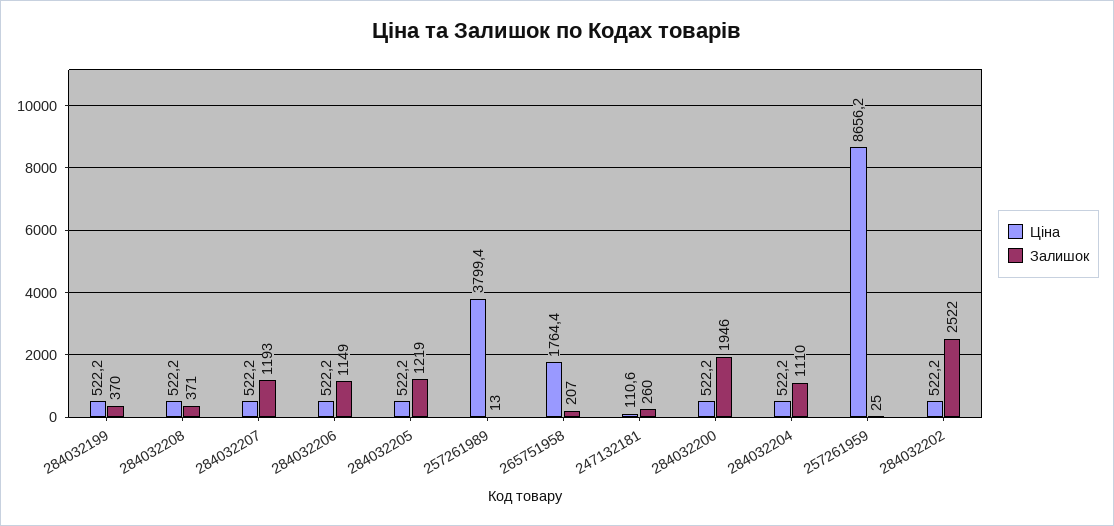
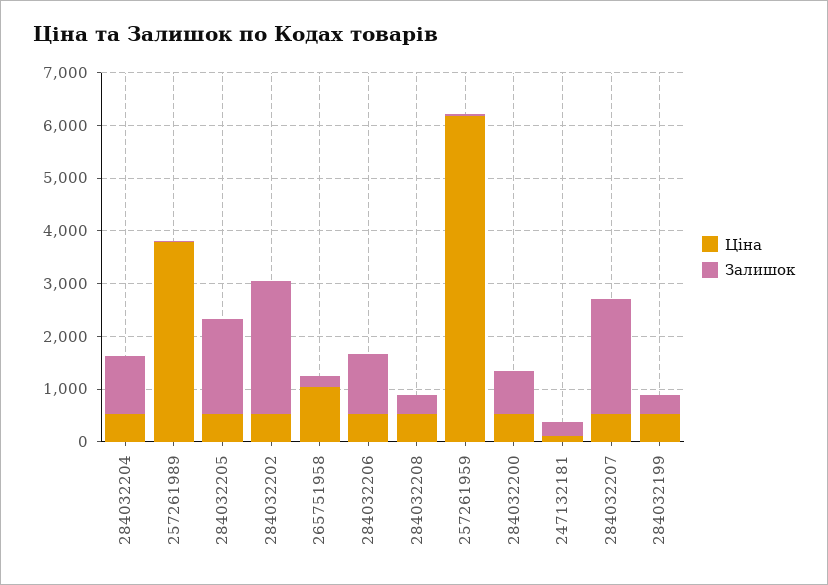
Залишок, 284032207: 1193 -> 2200
Залишок, 284032205: 1219 -> 1800
Ціна, 265751958: 1764.4 -> 1000
Залишок, 284032200: 1946 -> 800
Ціна, 257261959: 8656.2 -> 6200

